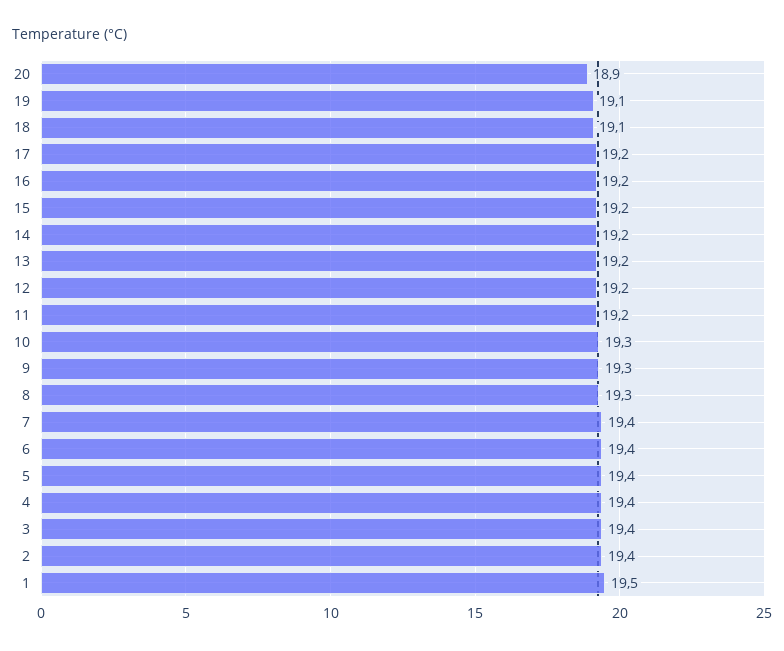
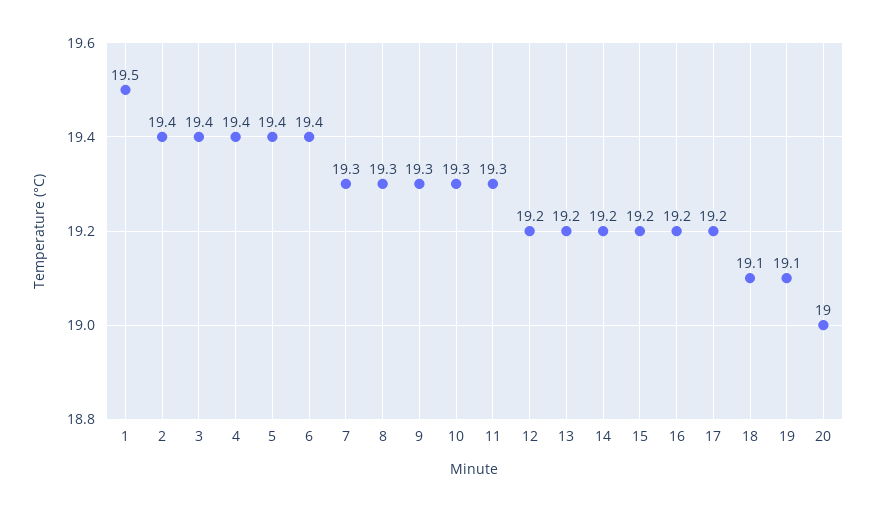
20: 18.9 -> 19
11: 19.2 -> 19.3
7: 19.4 -> 19.3

